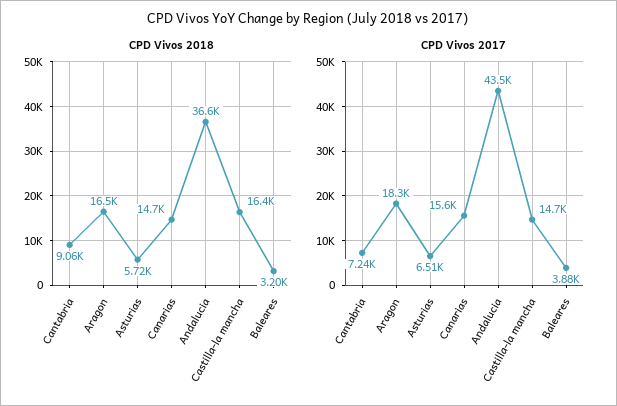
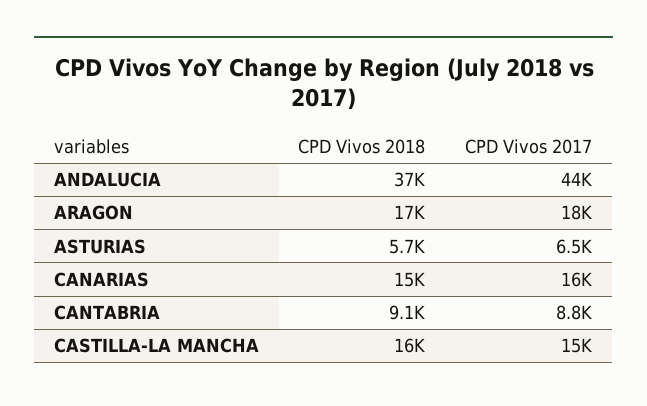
CPD Vivos 2018, Baleares: 3200 -> none
CPD Vivos 2017, Cantabria: 7240 -> 8800
CPD Vivos 2017, Baleares: 3880 -> none

